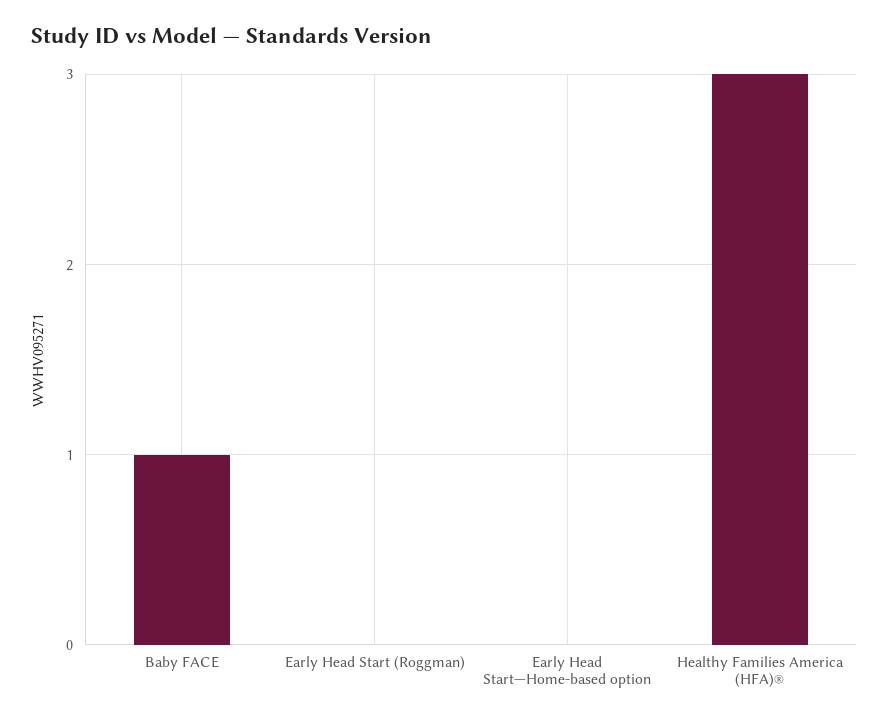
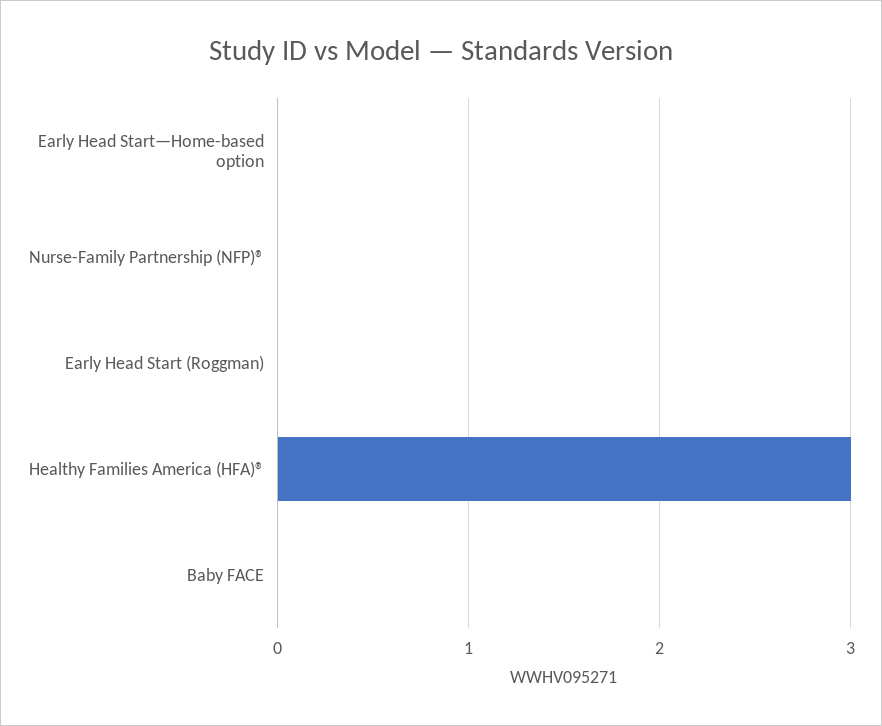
Baby FACE: 1 -> 0
Nurse-Family Partnership (NFP)®: none -> 0

